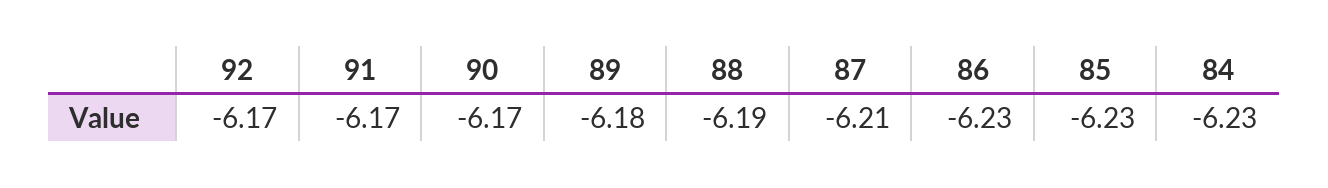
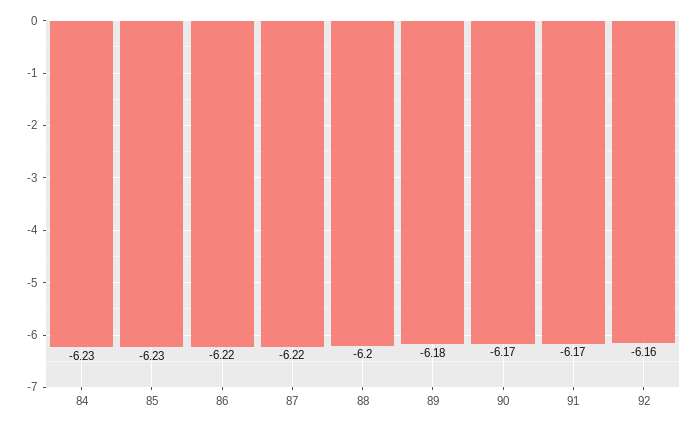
92: -6.17 -> -6.16
88: -6.19 -> -6.2
87: -6.21 -> -6.22
86: -6.23 -> -6.22

